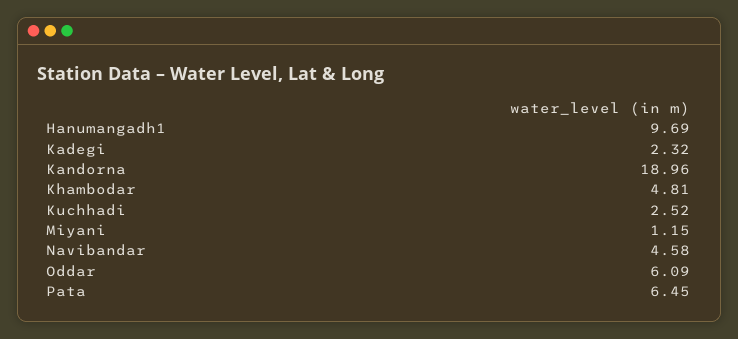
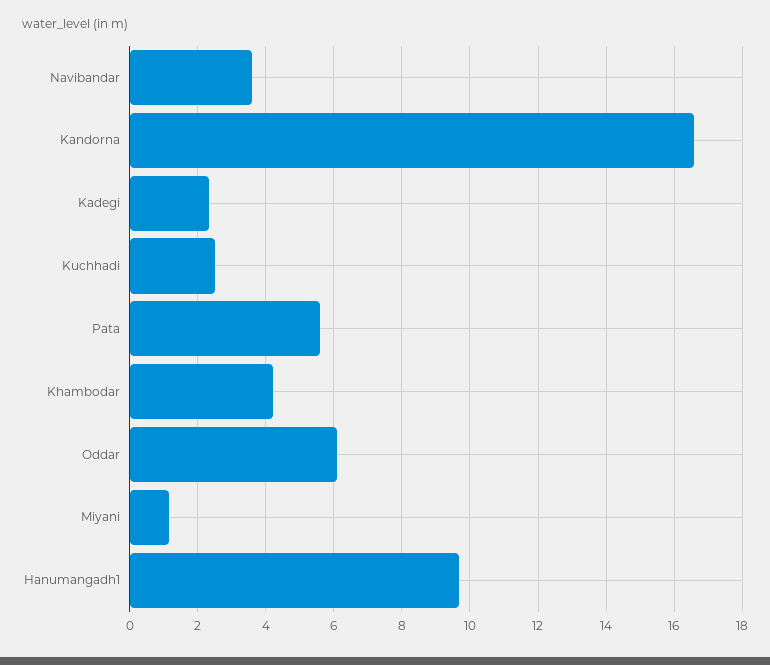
Kandorna: 18.96 -> 16.6
Khambodar: 4.81 -> 4.2
Navibandar: 4.58 -> 3.6
Pata: 6.45 -> 5.6

